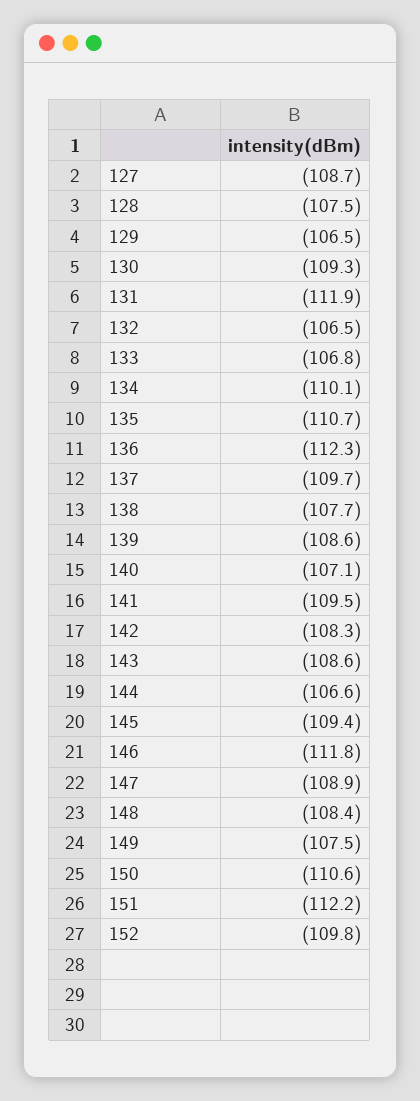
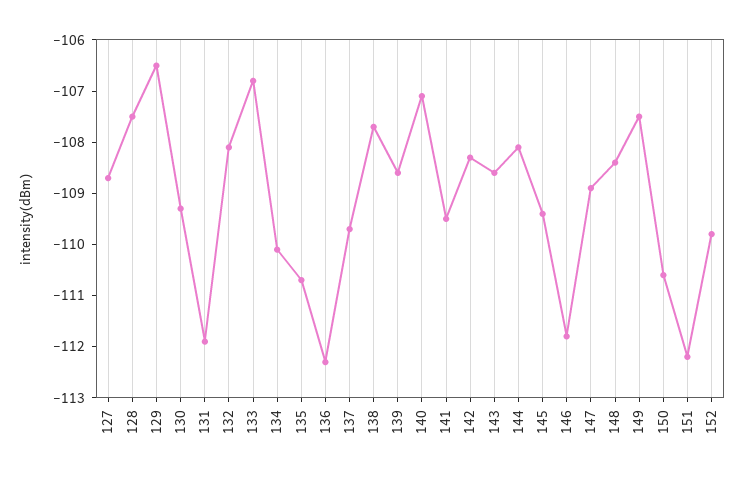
132: -106.5 -> -108
144: -106.6 -> -108

